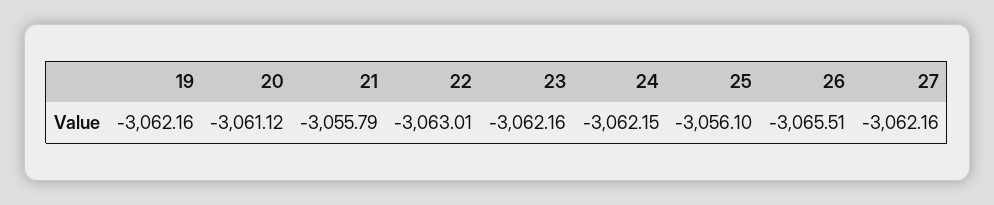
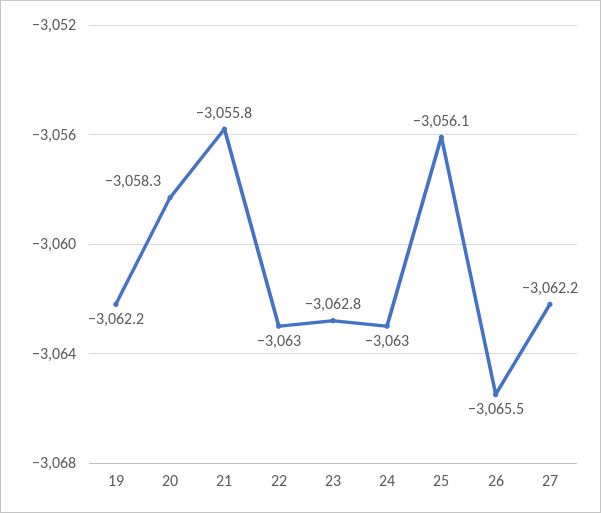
20: -3061.12 -> -3058.3
23: -3062.16 -> -3062.8
24: -3062.15 -> -3063

